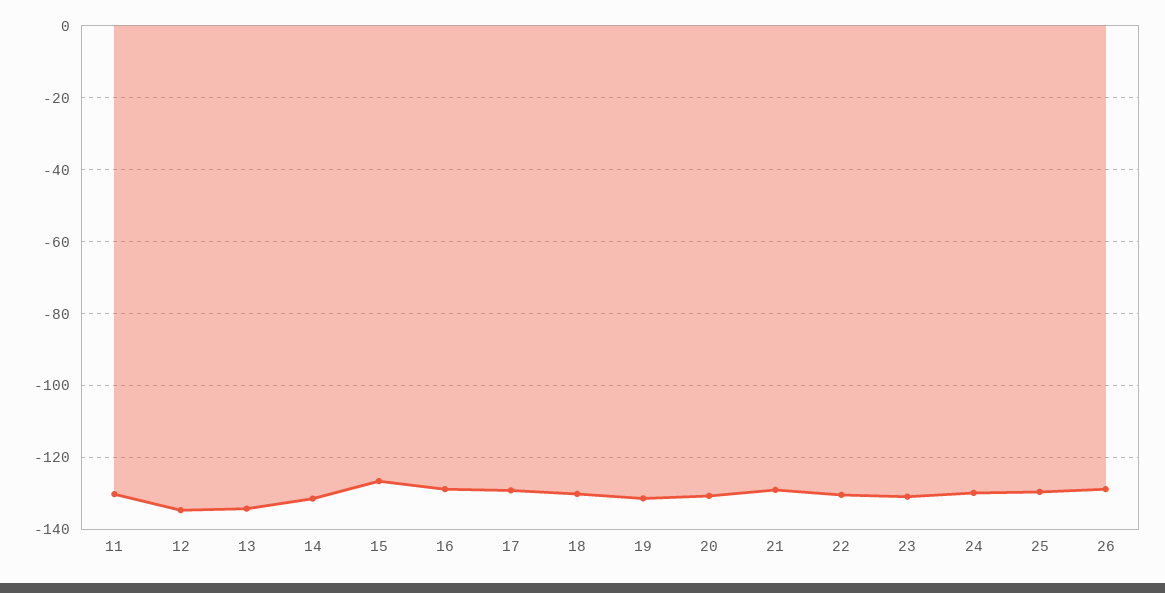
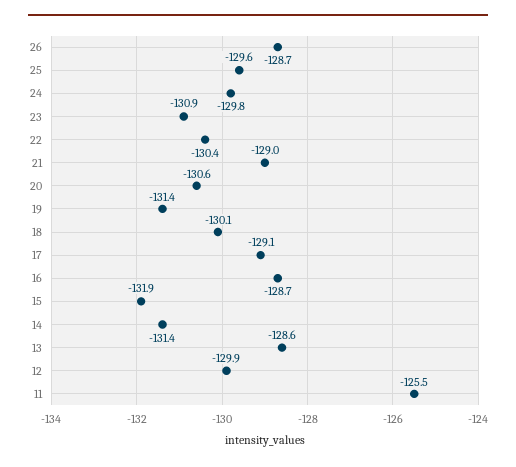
11: -130 -> -125.5
12: -134 -> -129.9
13: -134 -> -128.6
15: -126 -> -131.9

